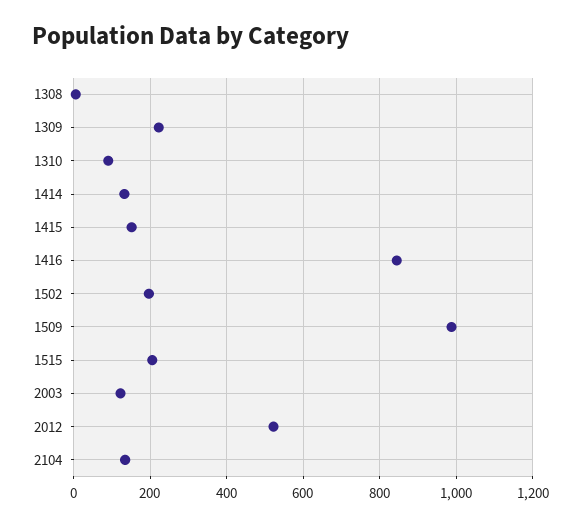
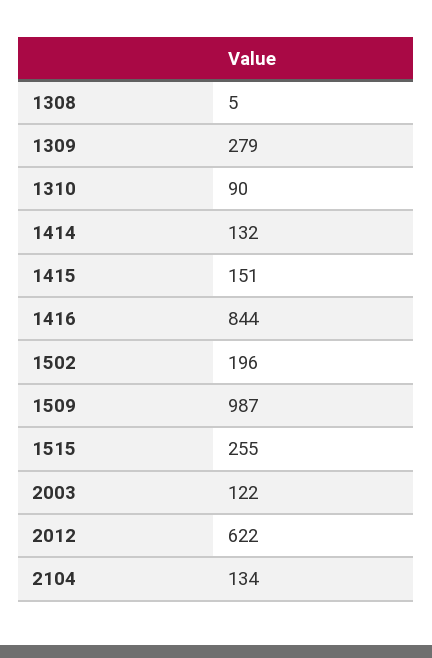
1309: 220 -> 279
1515: 200 -> 255
2012: 520 -> 622

